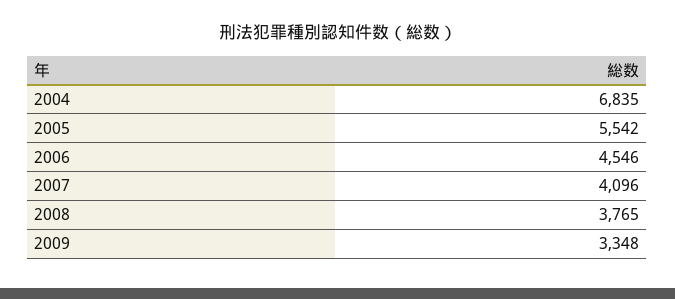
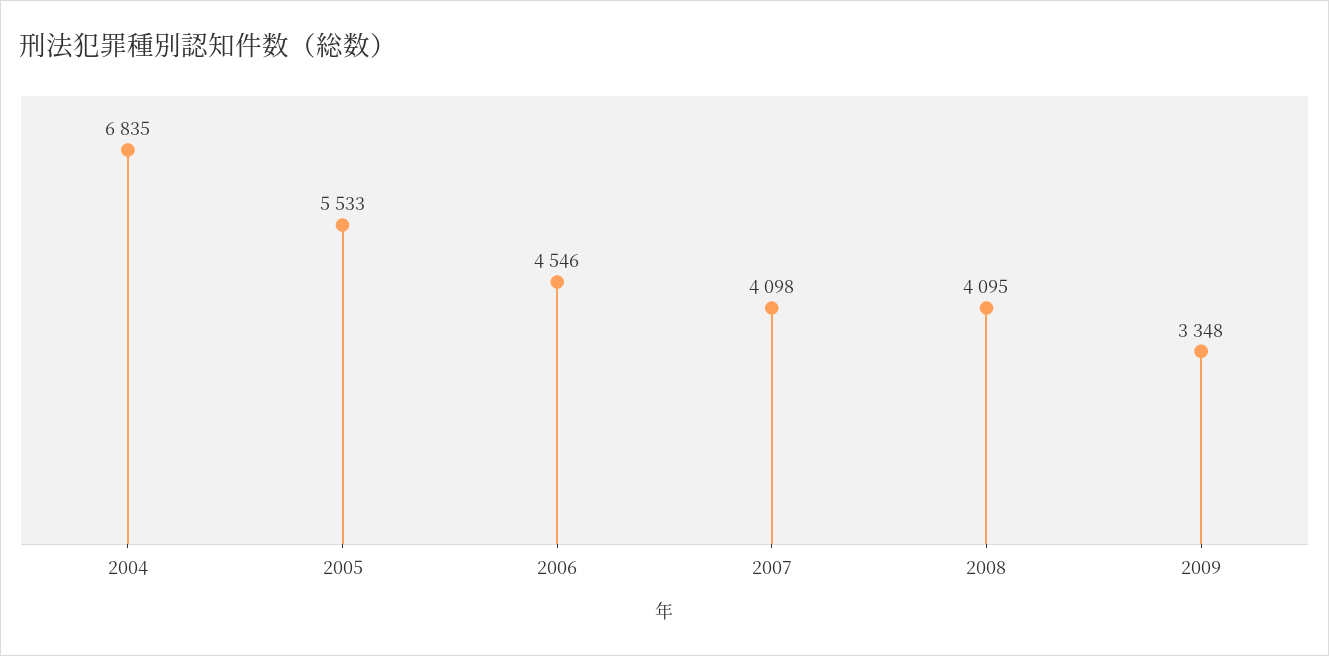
2005: 5542 -> 5533
2007: 4096 -> 4098
2008: 3765 -> 4095

